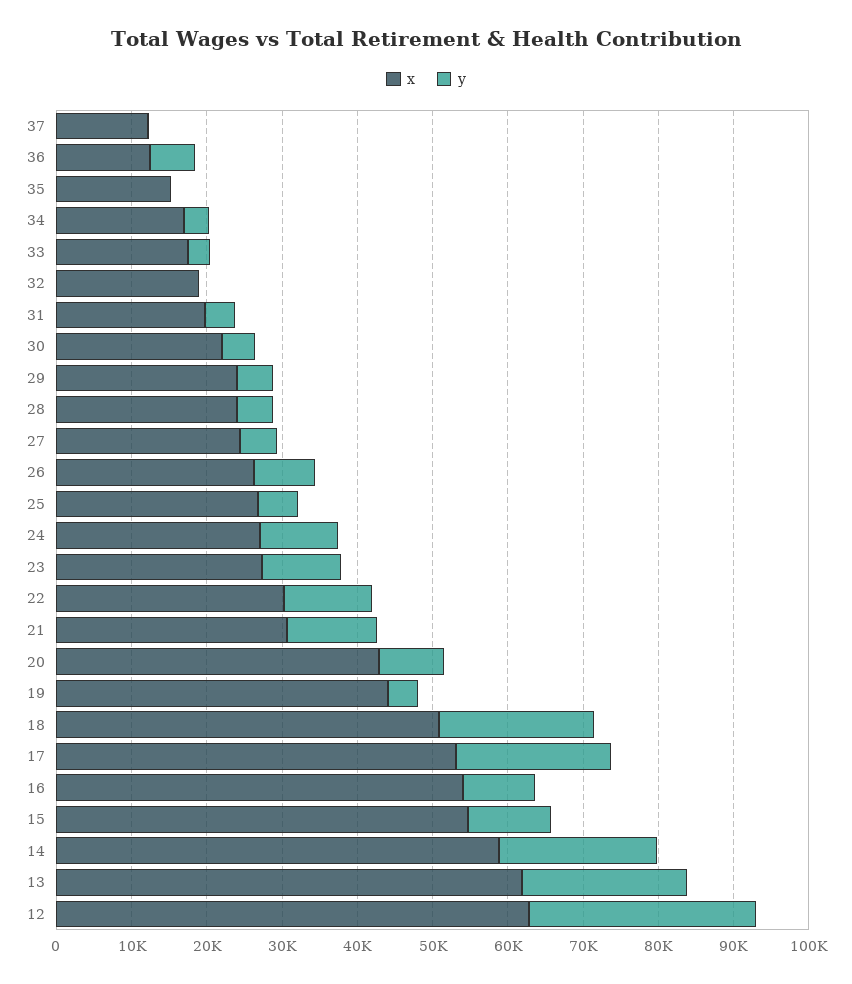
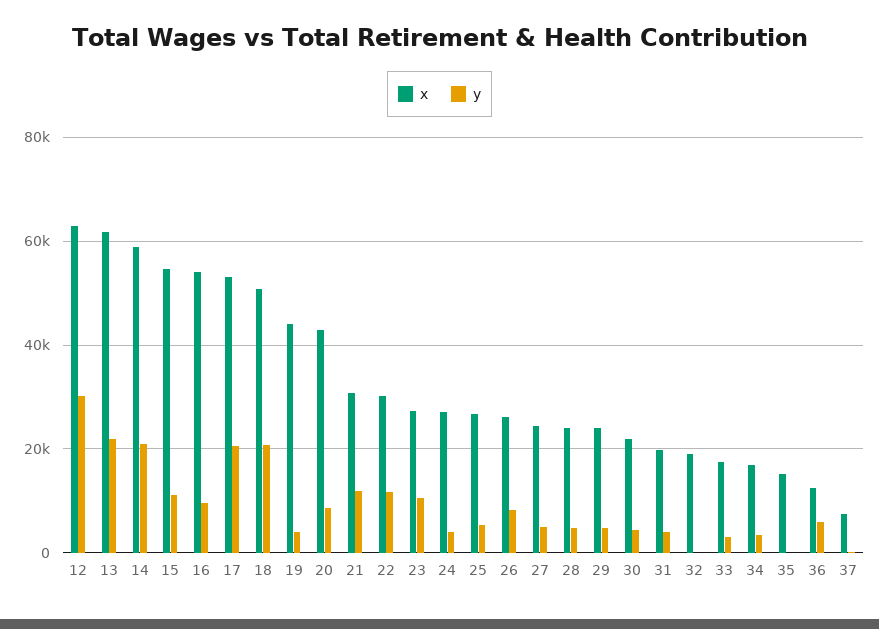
x, 37: 12000 -> 8000
y, 24: 10000 -> 4000

